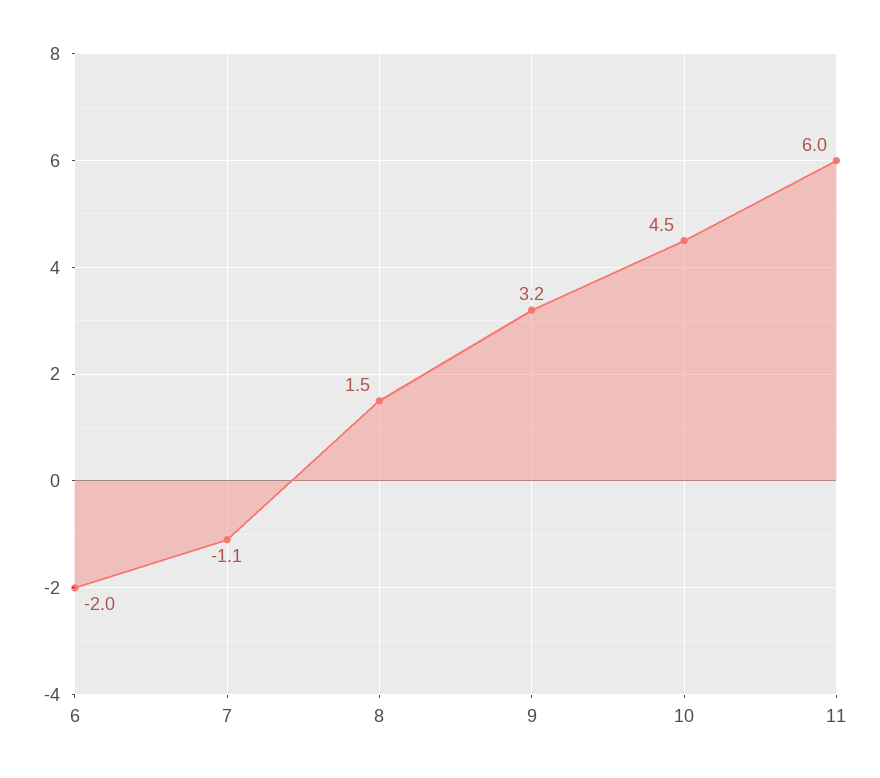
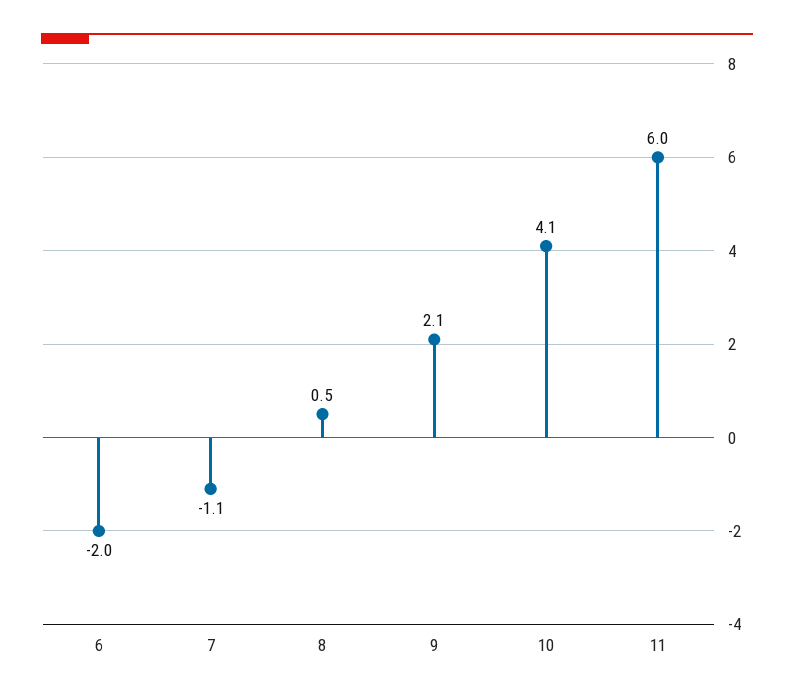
8: 1.5 -> 0.5
9: 3.2 -> 2.1
10: 4.5 -> 4.1

